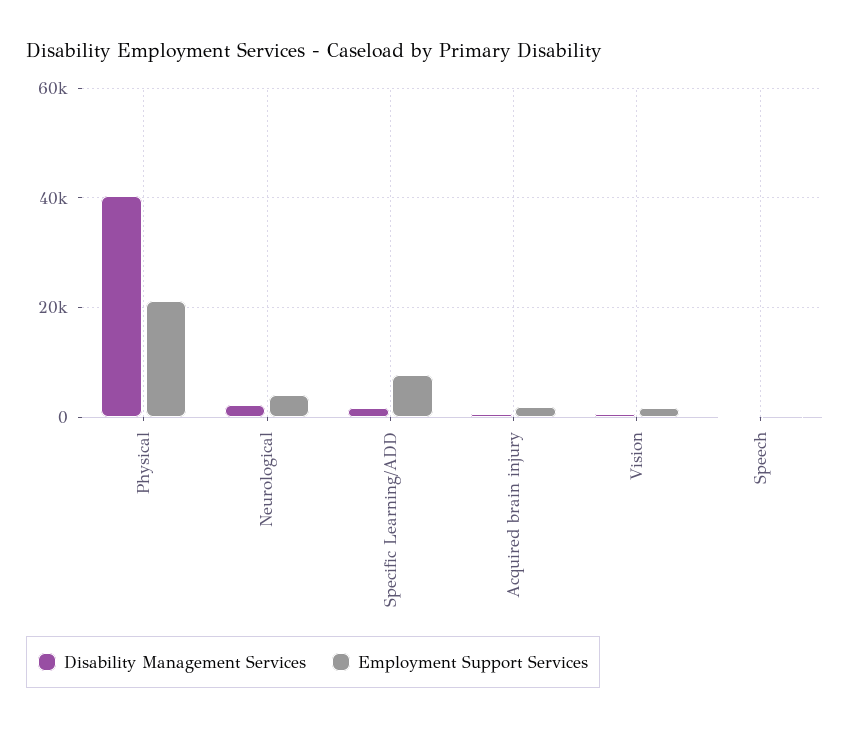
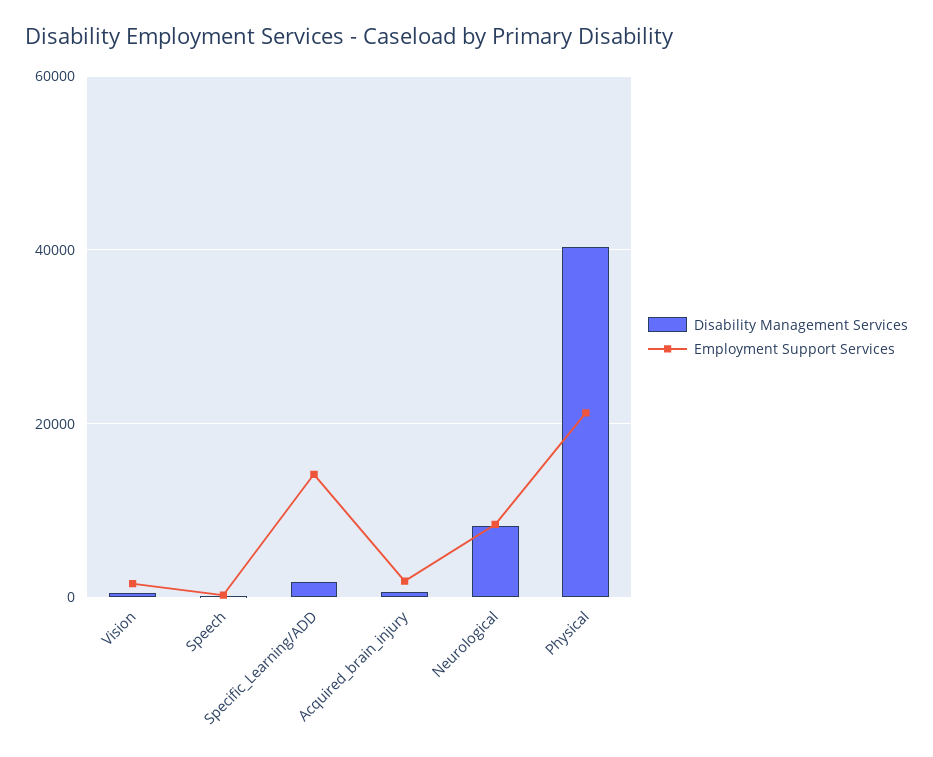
Disability Management Services, Neurological: 2000 -> 8000
Employment Support Services, Neurological: 4000 -> 8000
Employment Support Services, Specific Learning/ADD: 8000 -> 14000

